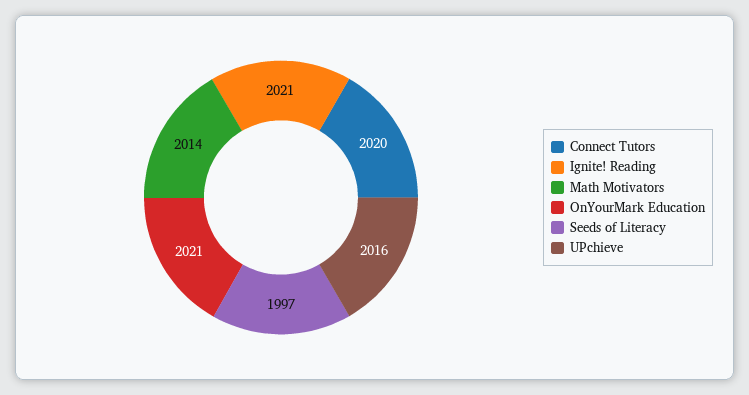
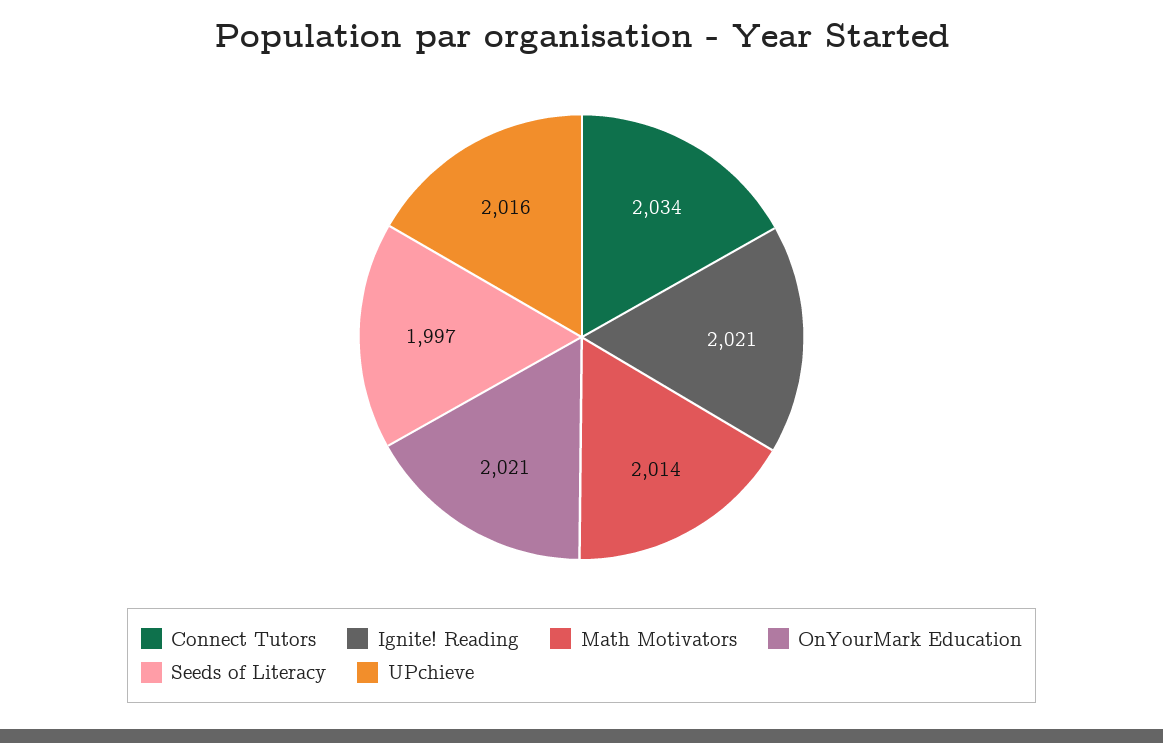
Connect Tutors: 2020 -> 2034

